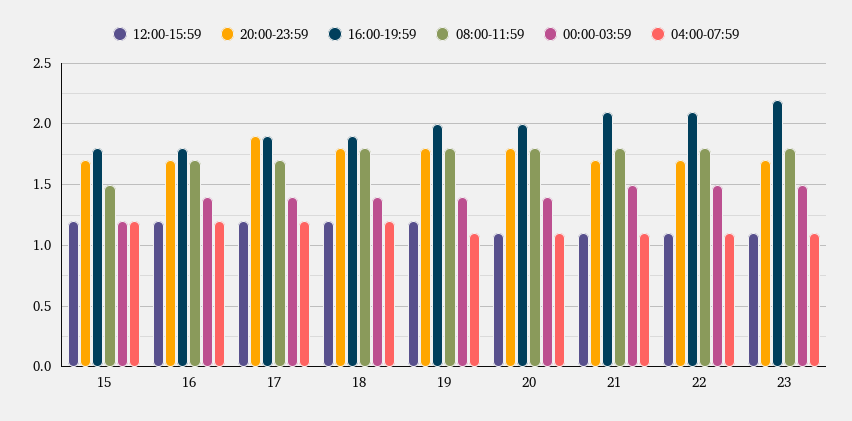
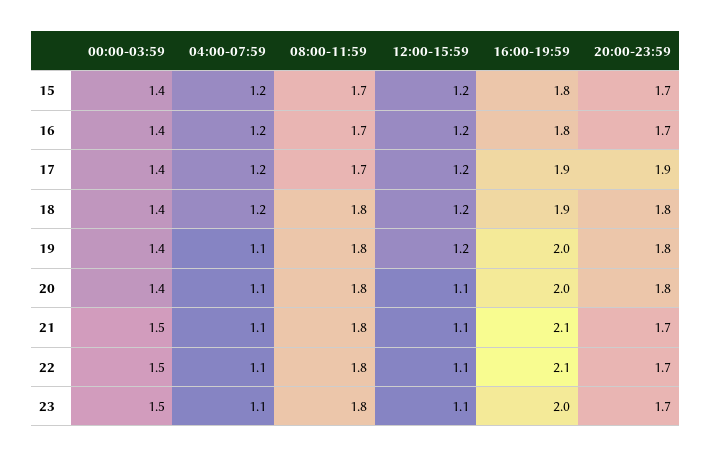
08:00-11:59, 15: 1.5 -> 1.7
00:00-03:59, 15: 1.2 -> 1.4
16:00-19:59, 23: 2.2 -> 2

